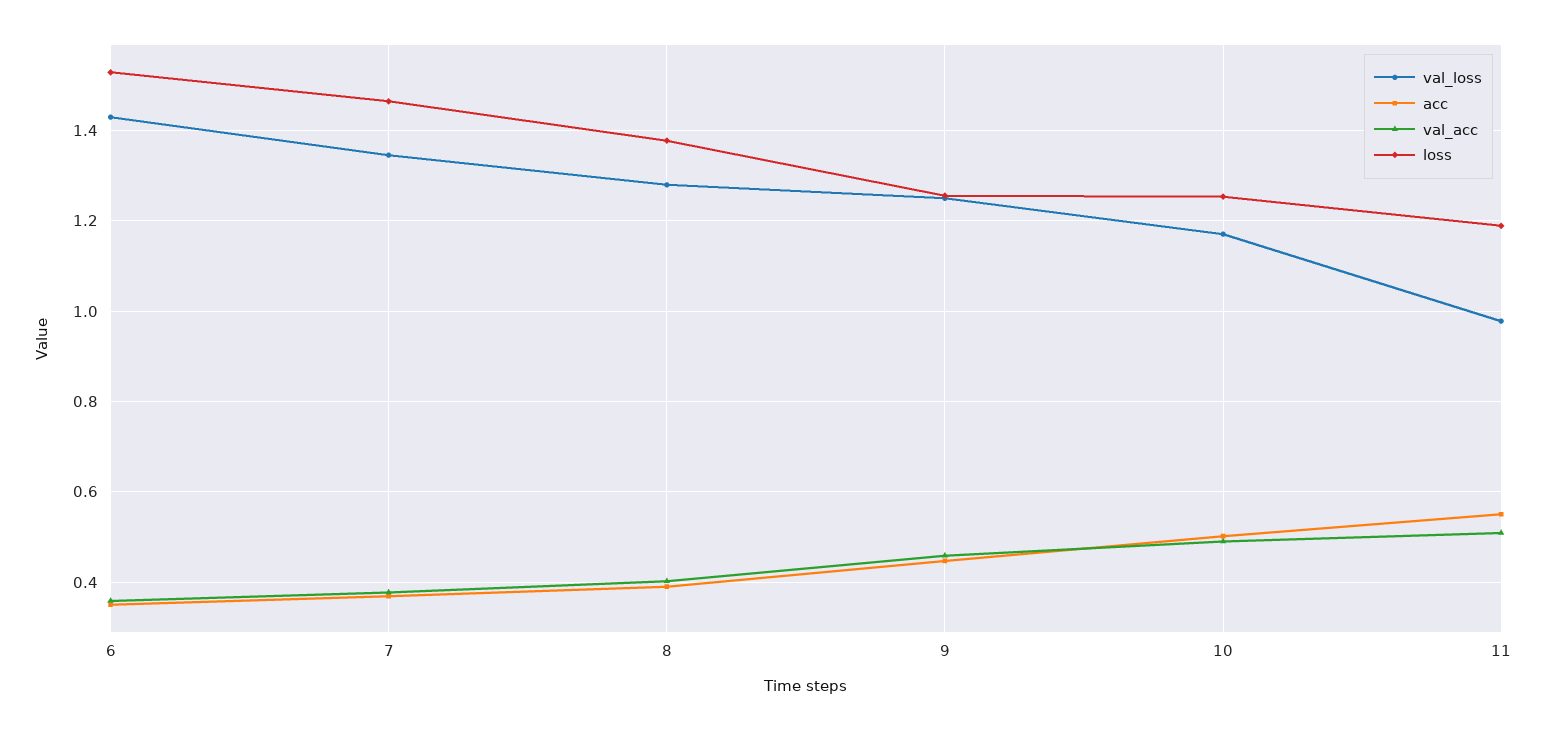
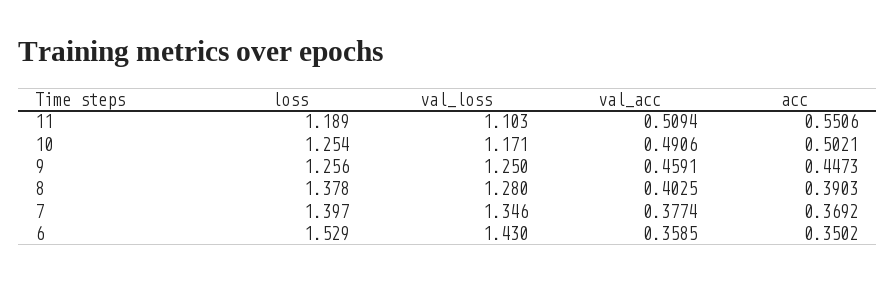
loss, 7: 1.46 -> 1.397
val_loss, 11: 0.98 -> 1.103

